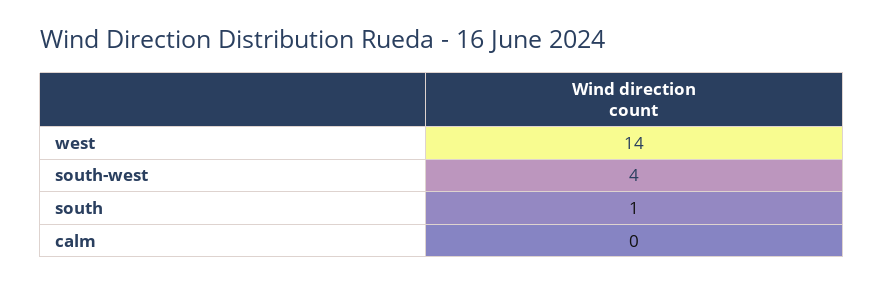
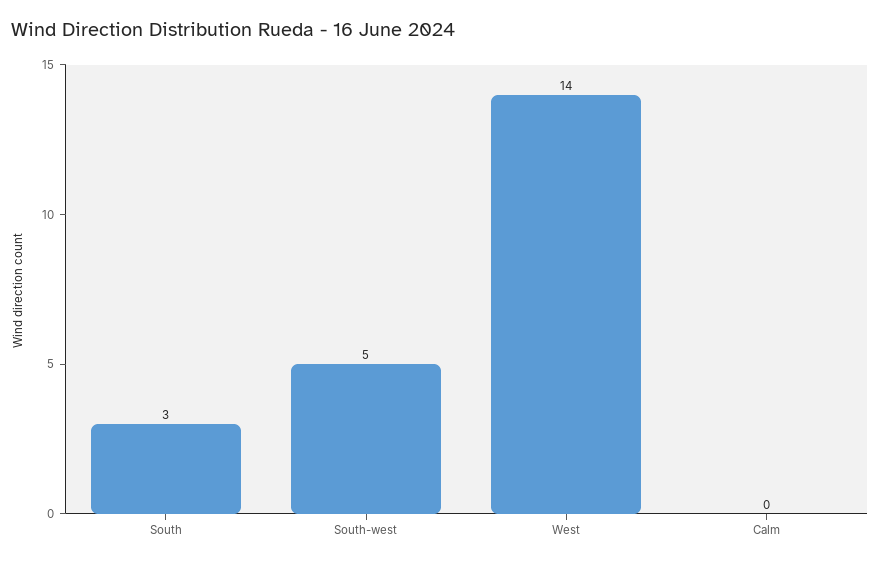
south-west: 4 -> 5
south: 1 -> 3

